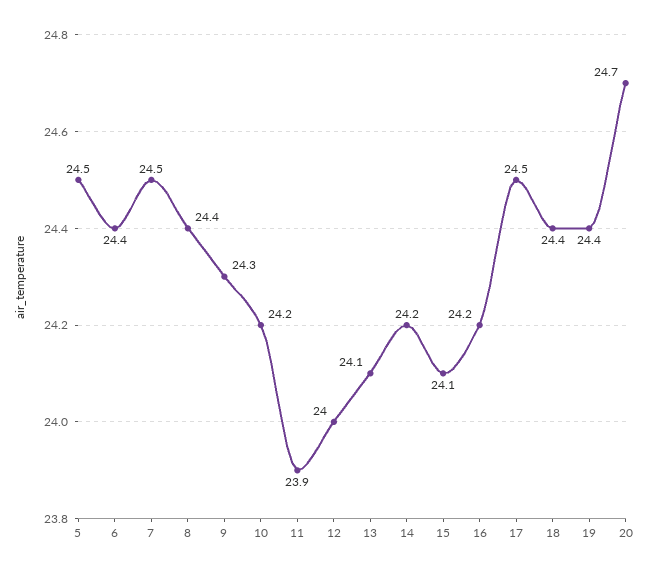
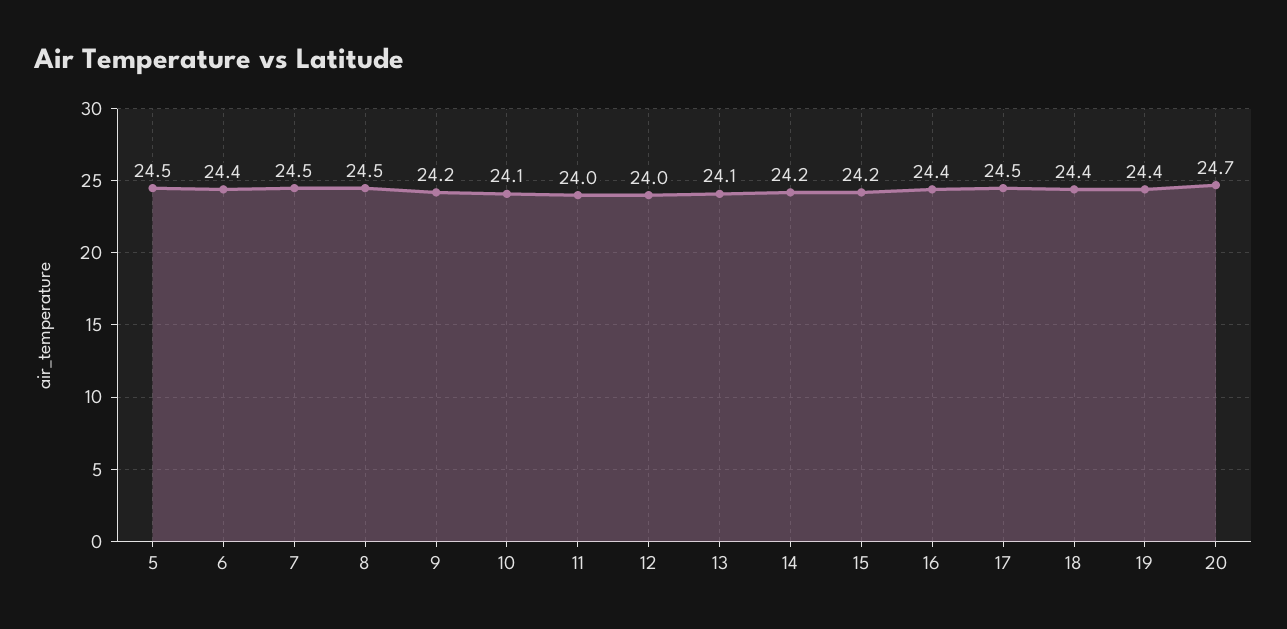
8: 24.4 -> 24.5
9: 24.3 -> 24.2
10: 24.2 -> 24.1
11: 23.9 -> 24
15: 24.1 -> 24.2
16: 24.2 -> 24.4

